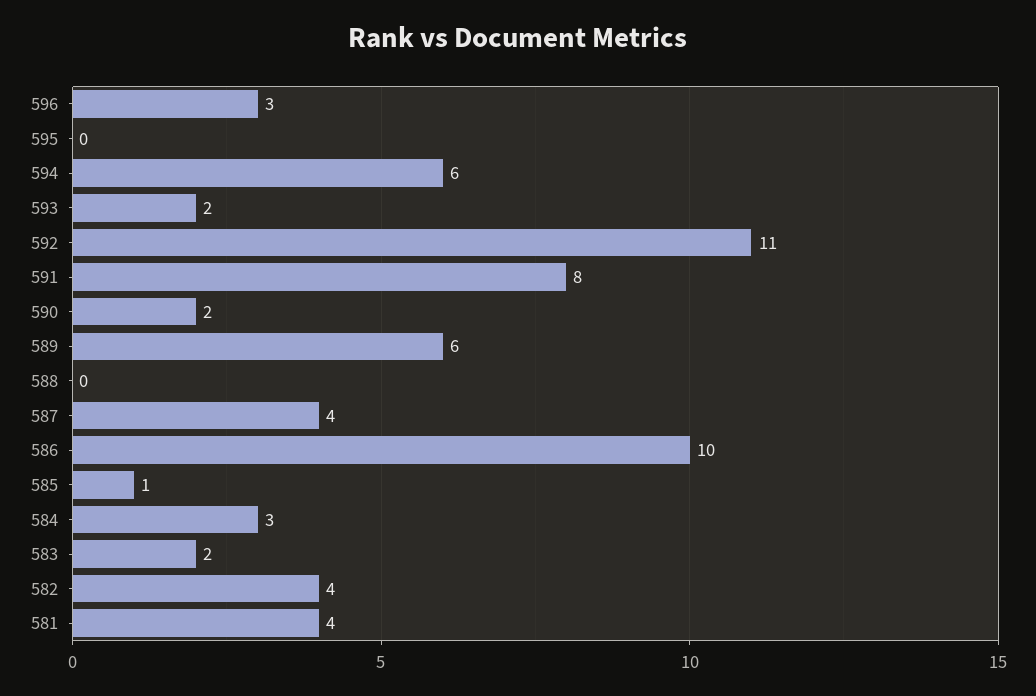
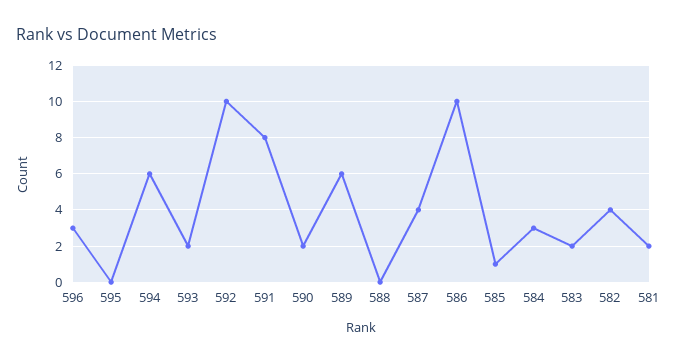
592: 11 -> 10
581: 4 -> 2

